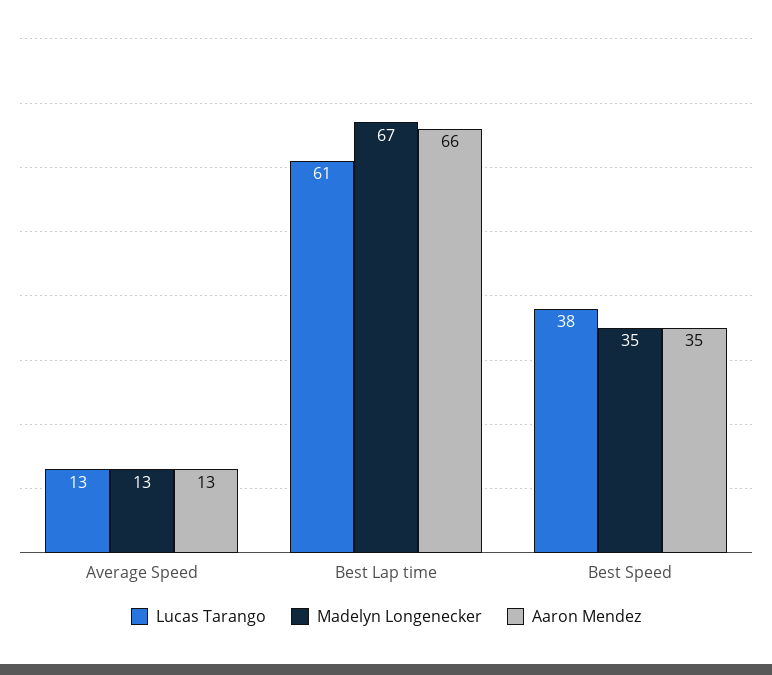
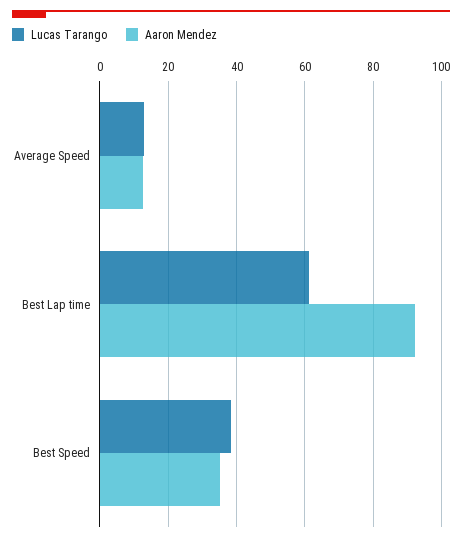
Madelyn Longenecker, Average Speed: 13 -> none
Madelyn Longenecker, Best Lap time: 67 -> none
Aaron Mendez, Best Lap time: 66 -> 92
Madelyn Longenecker, Best Speed: 35 -> none

